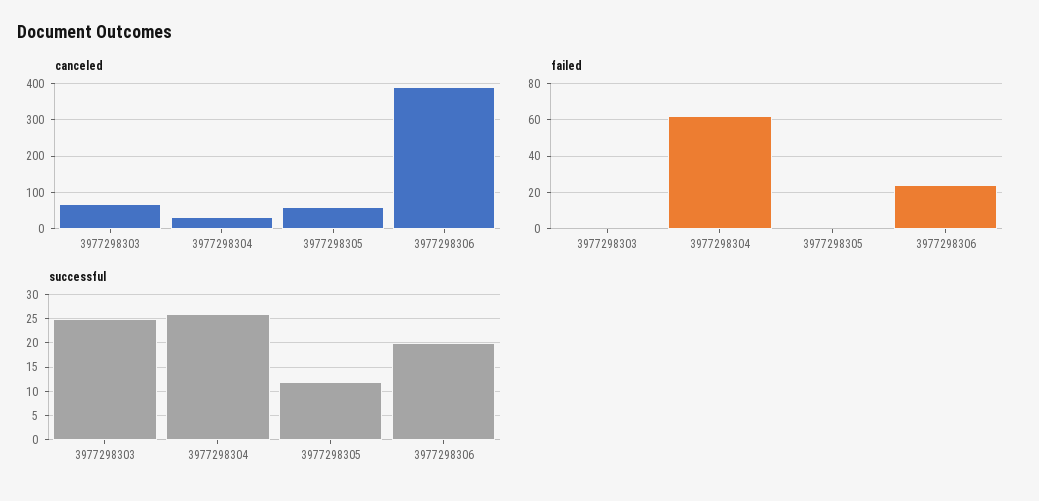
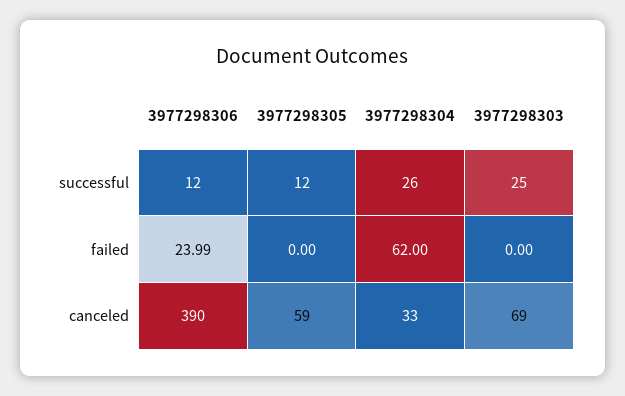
successful, 3977298306: 20 -> 12

